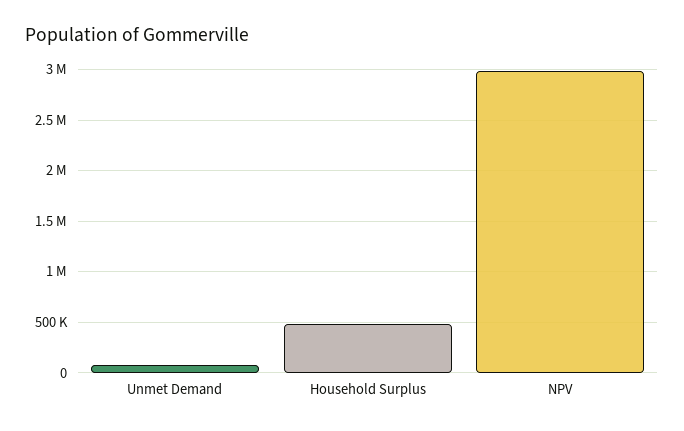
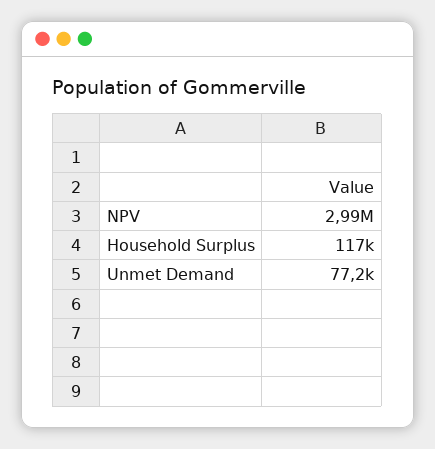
Household Surplus: 500000 -> 117000

